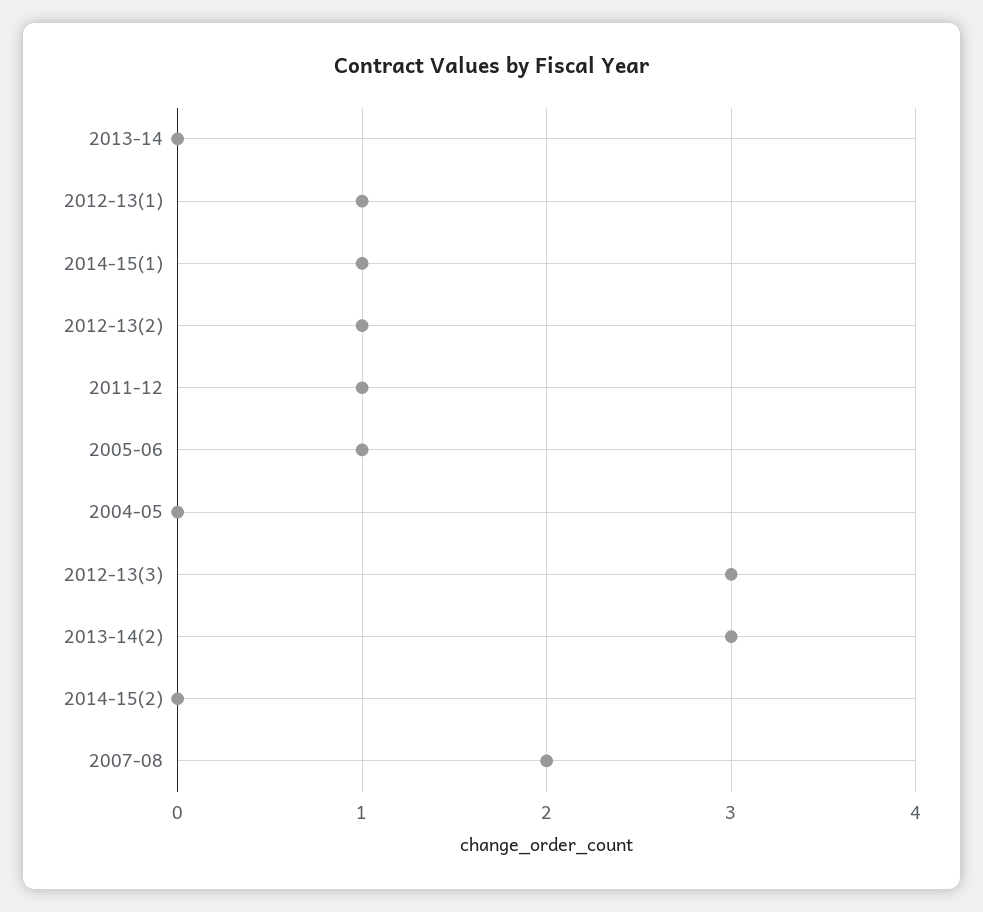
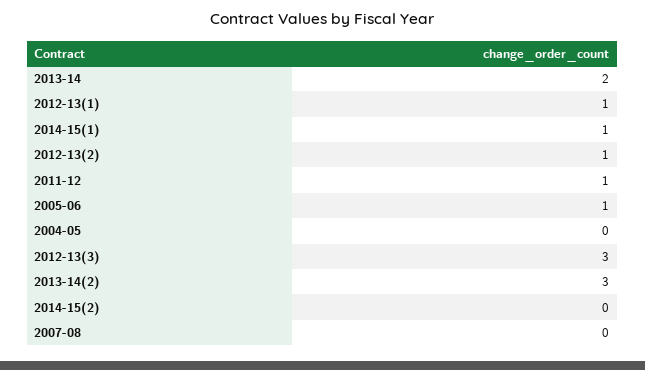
2013-14: 0 -> 2
2007-08: 2 -> 0

